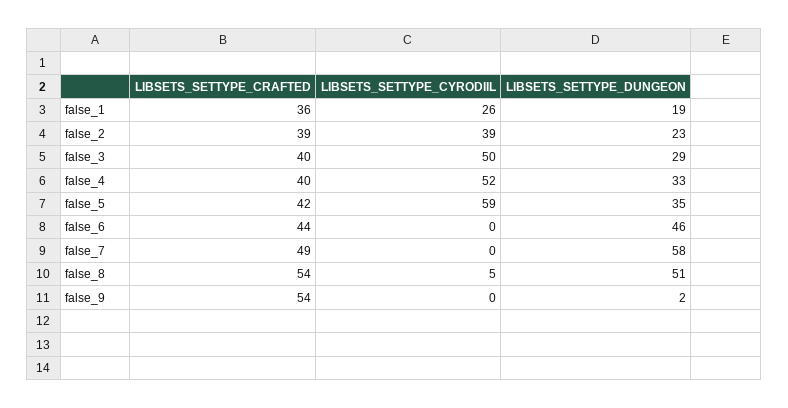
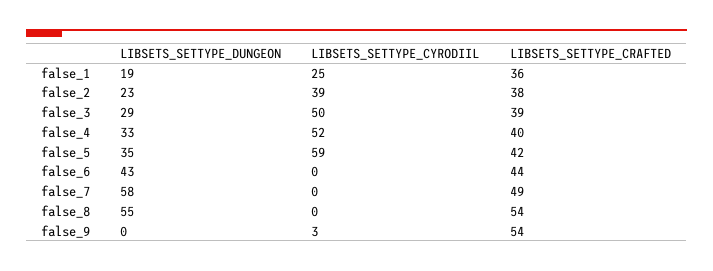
LIBSETS_SETTYPE_CYRODIIL, false_1: 26 -> 25
LIBSETS_SETTYPE_CRAFTED, false_2: 39 -> 38
LIBSETS_SETTYPE_CRAFTED, false_3: 40 -> 39
LIBSETS_SETTYPE_DUNGEON, false_6: 46 -> 43
LIBSETS_SETTYPE_CYRODIIL, false_8: 5 -> 0
LIBSETS_SETTYPE_DUNGEON, false_8: 51 -> 55
LIBSETS_SETTYPE_CYRODIIL, false_9: 0 -> 3
LIBSETS_SETTYPE_DUNGEON, false_9: 2 -> 0

